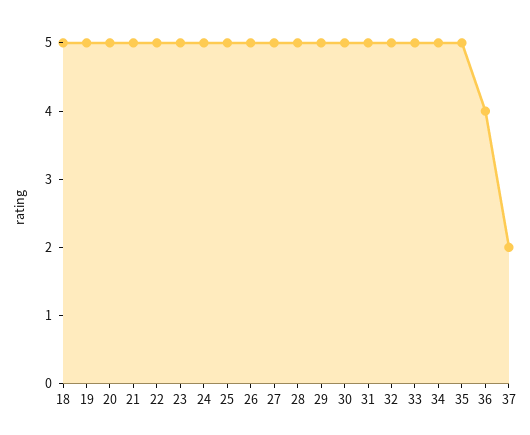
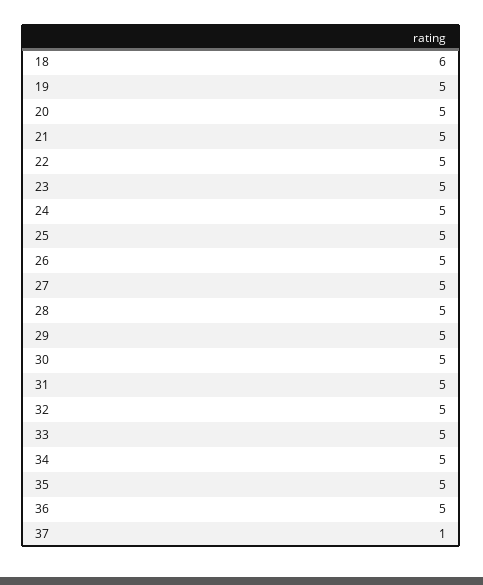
18: 5 -> 6
36: 4 -> 5
37: 2 -> 1

